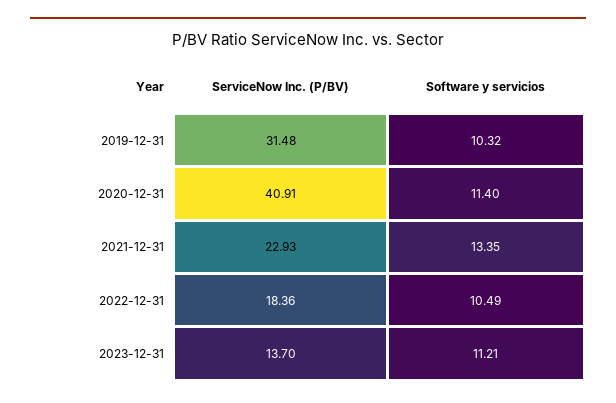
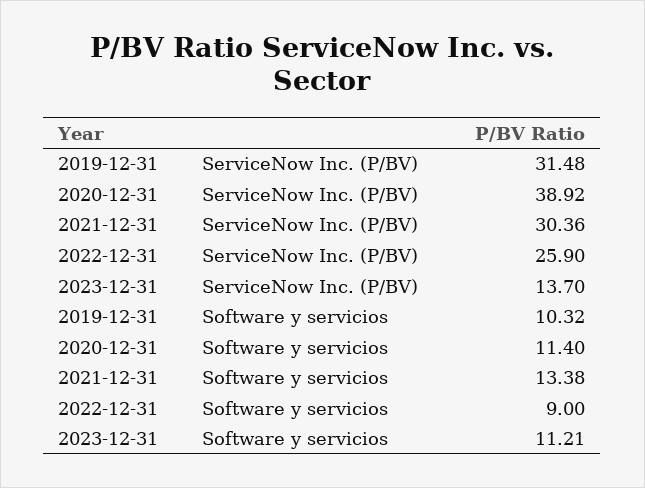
ServiceNow Inc. (P/BV), 2020-12-31: 40.91 -> 38.92
ServiceNow Inc. (P/BV), 2021-12-31: 22.93 -> 30.36
Software y servicios, 2021-12-31: 13.35 -> 13.38
ServiceNow Inc. (P/BV), 2022-12-31: 18.36 -> 25.9
Software y servicios, 2022-12-31: 10.49 -> 9

